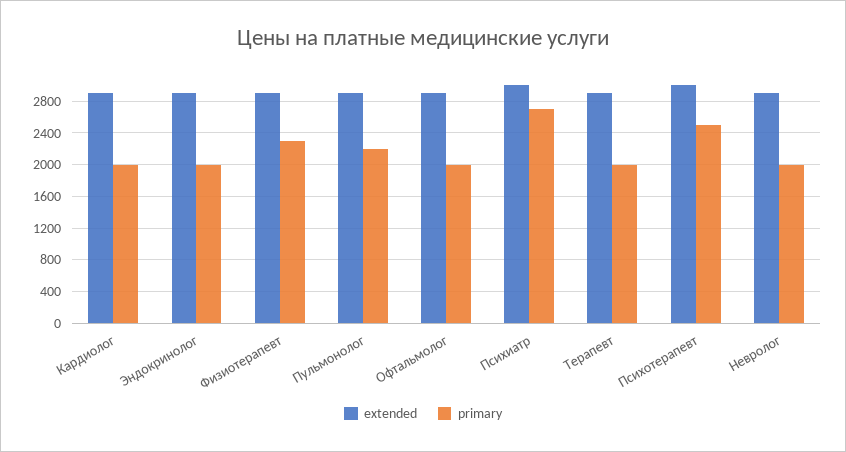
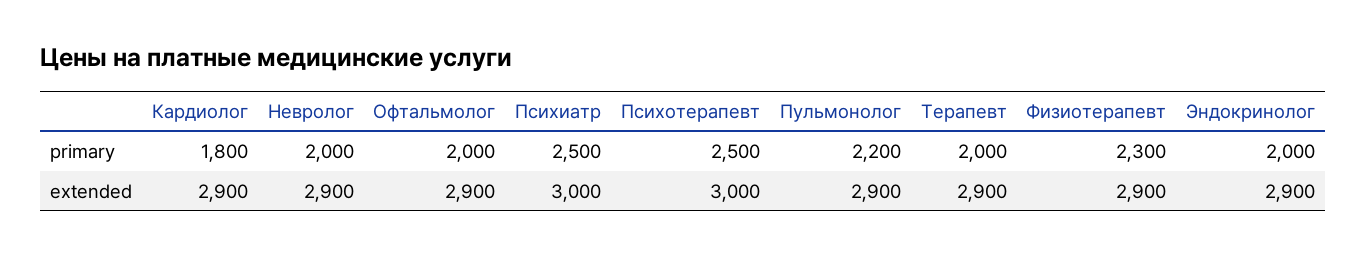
primary, Кардиолог: 2000 -> 1800
primary, Психиатр: 2700 -> 2500

